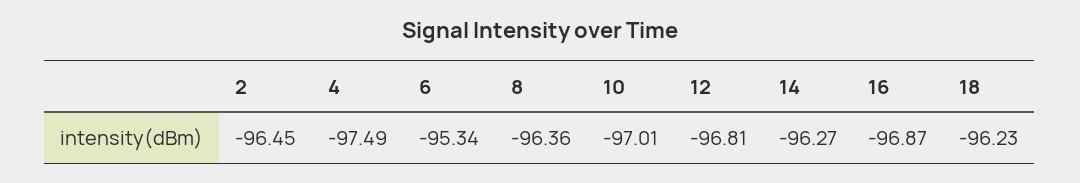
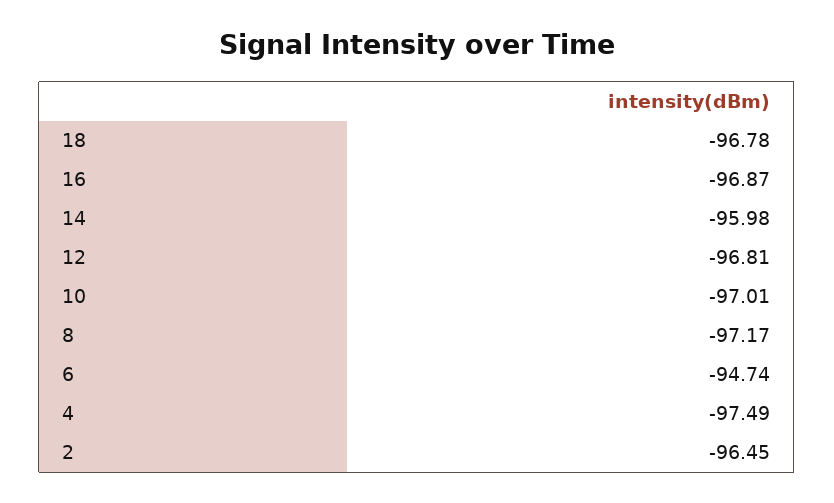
6: -95.34 -> -94.74
8: -96.36 -> -97.17
14: -96.27 -> -95.98
18: -96.23 -> -96.78

